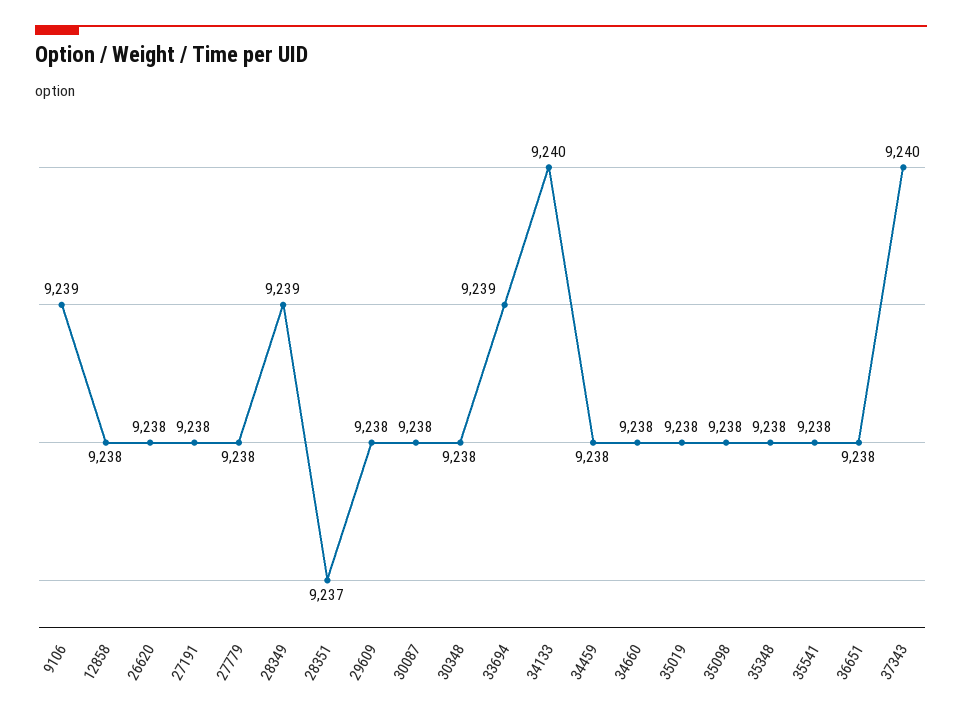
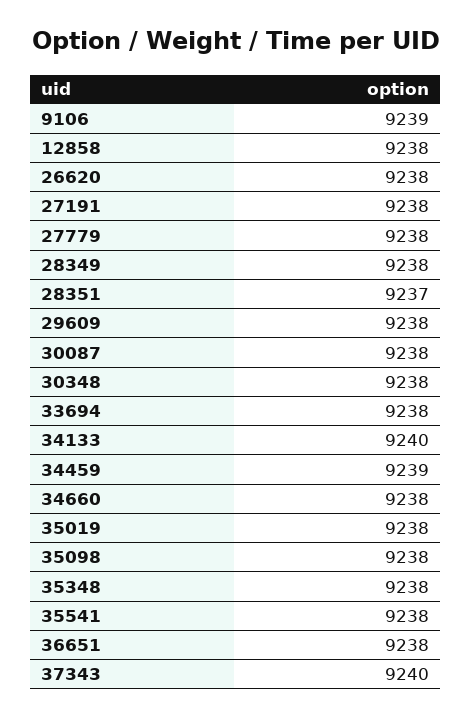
28349: 9239 -> 9238
33694: 9239 -> 9238
34459: 9238 -> 9239

